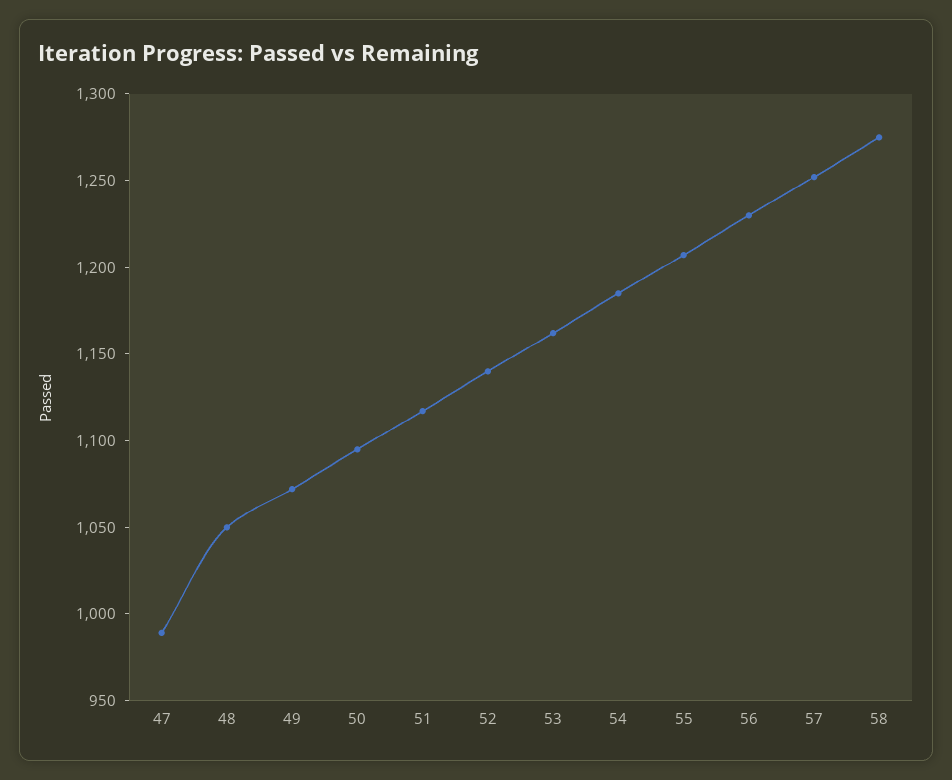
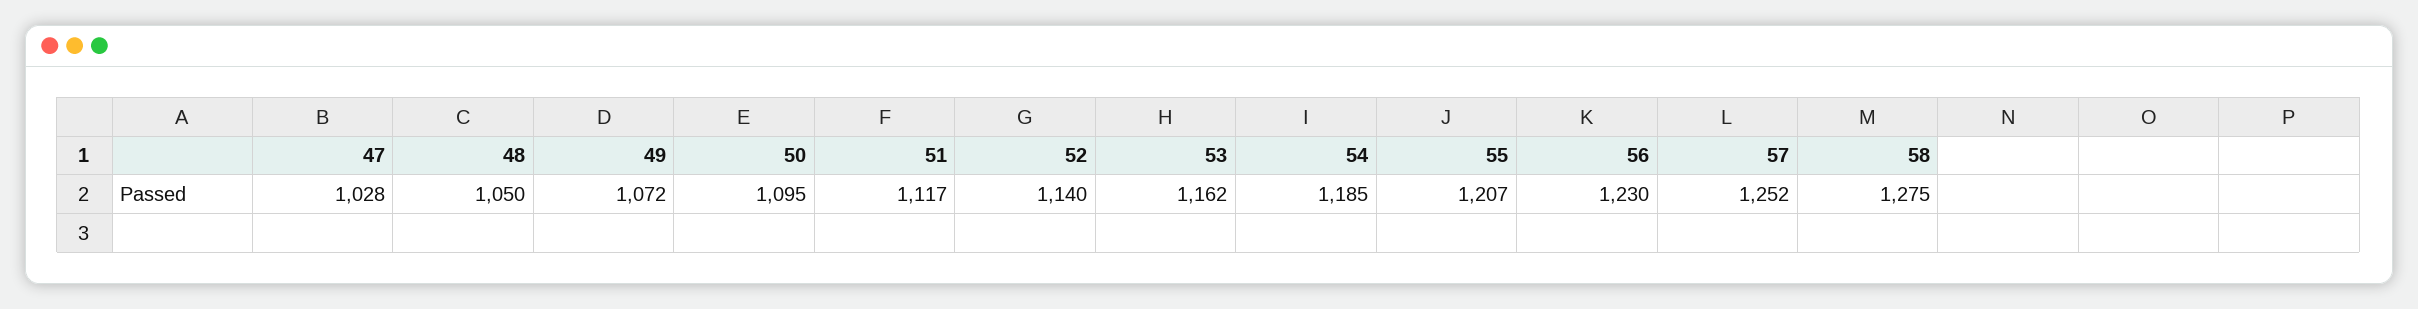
47: 990 -> 1028

